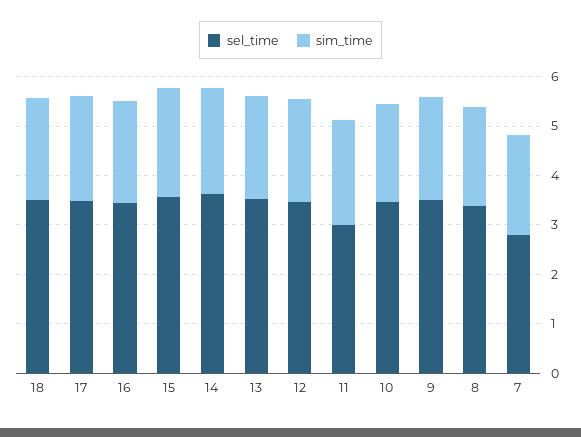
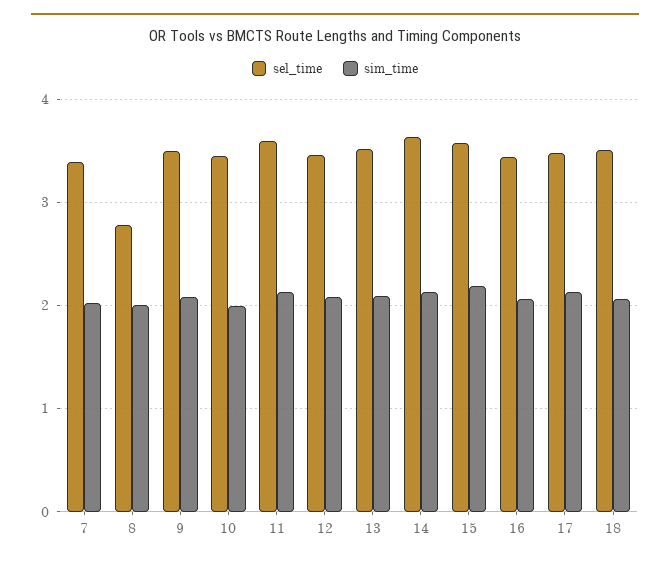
sel_time, 11: 3 -> 3.6
sel_time, 8: 3.4 -> 2.8
sel_time, 7: 2.8 -> 3.4

